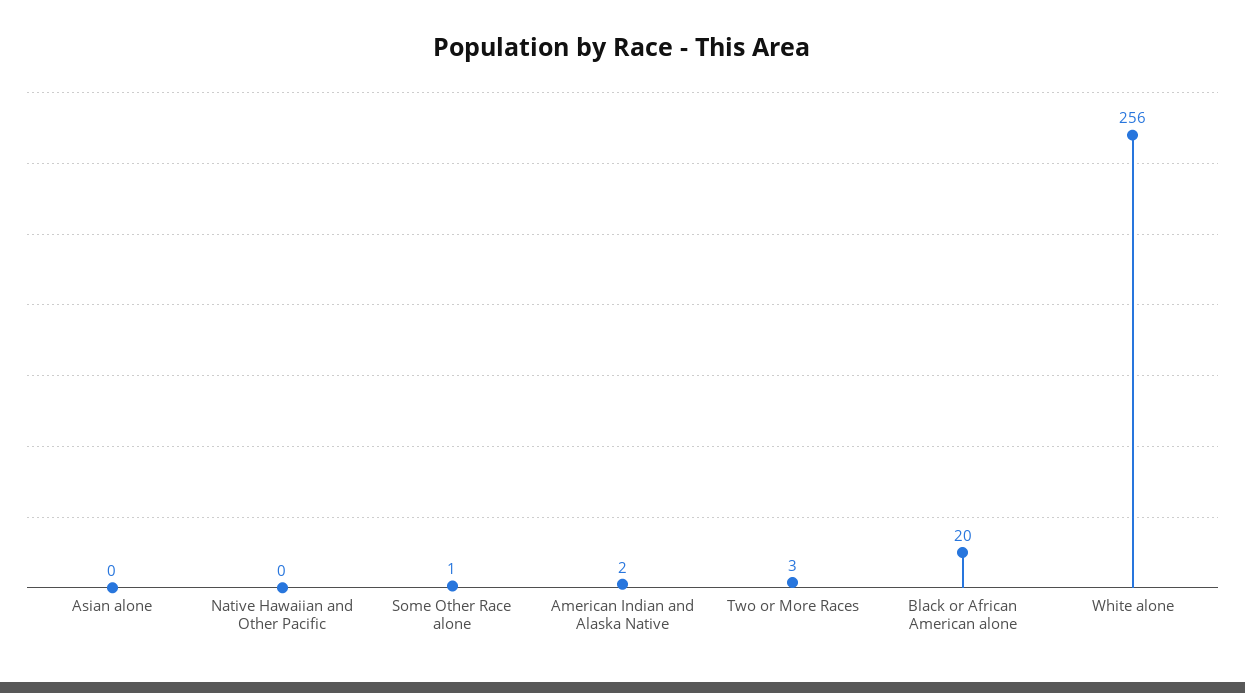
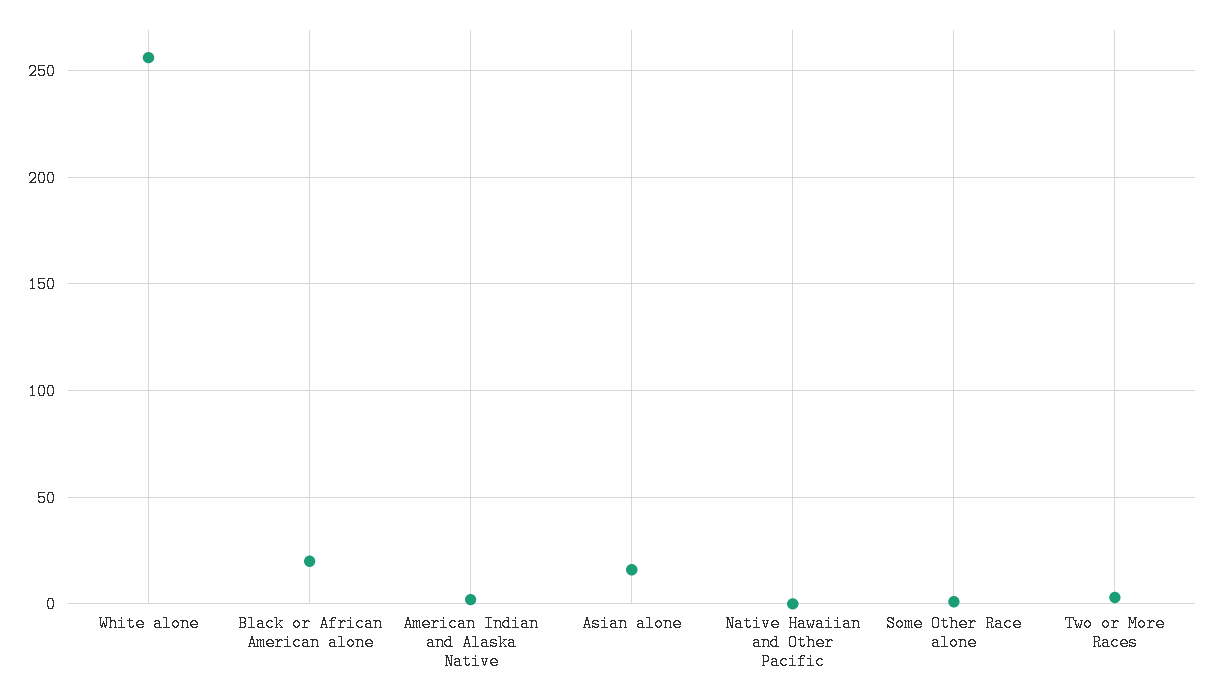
Asian alone: 0 -> 15

